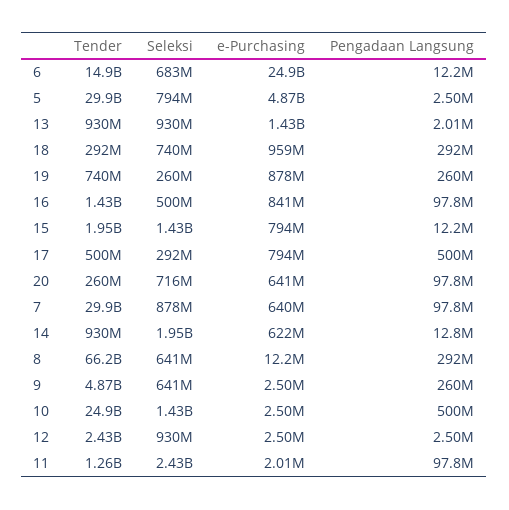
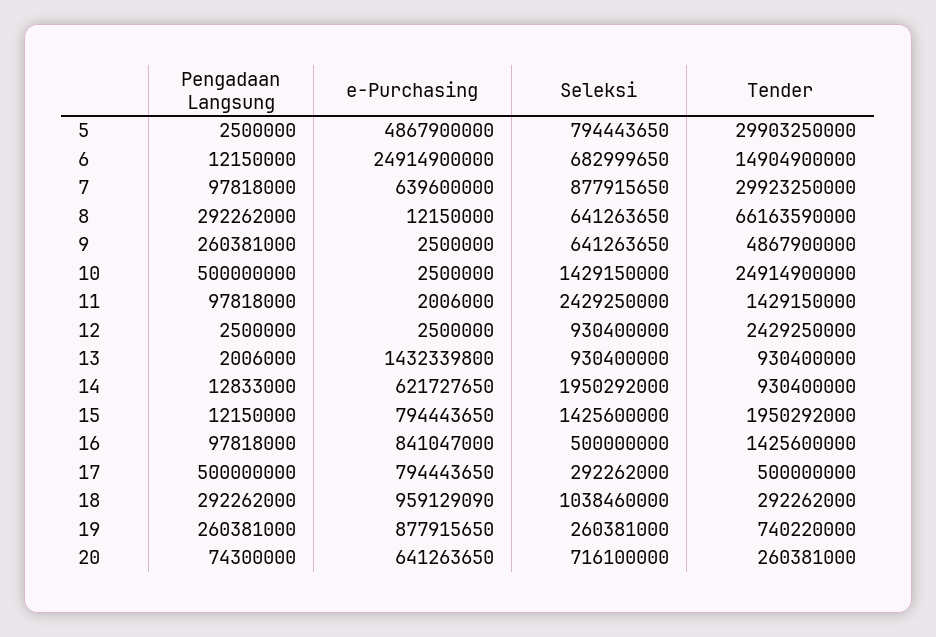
Seleksi, 18: 740000000 -> 1038460000
Pengadaan Langsung, 20: 97800000 -> 74300000
Tender, 11: 1260000000 -> 1429150000

